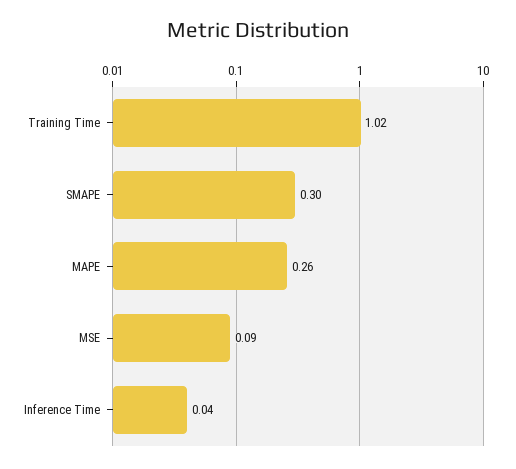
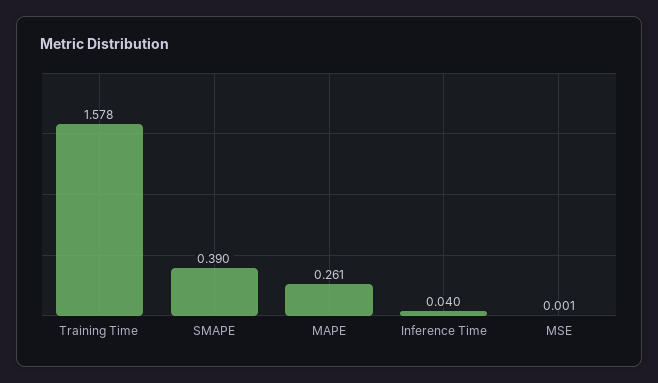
Training Time: 1.02 -> 1.578
SMAPE: 0.3 -> 0.39
MSE: 0.09 -> 0.001

